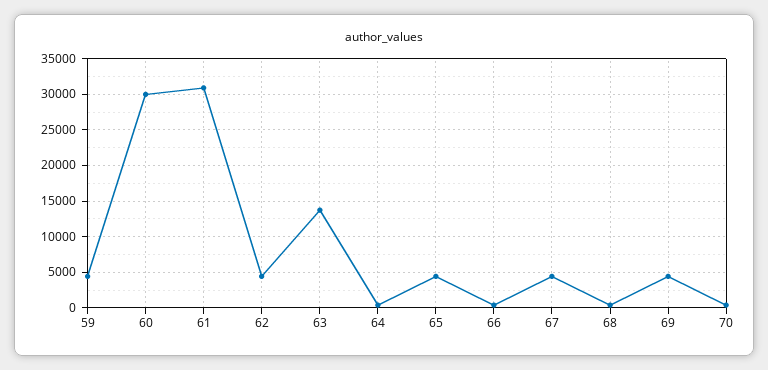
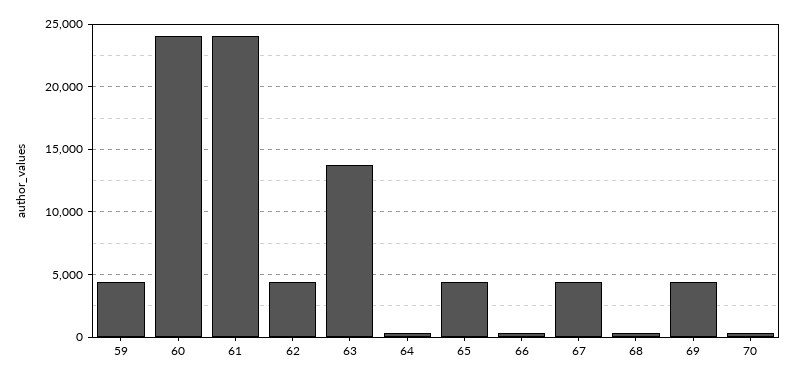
60: 30000 -> 24000
61: 31000 -> 24000

